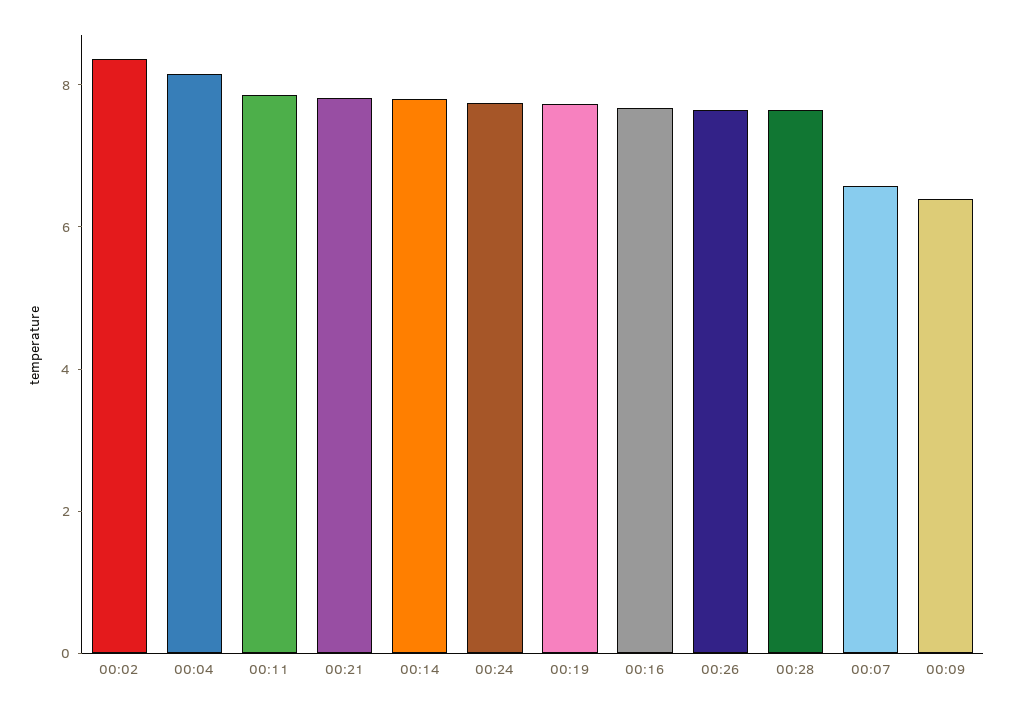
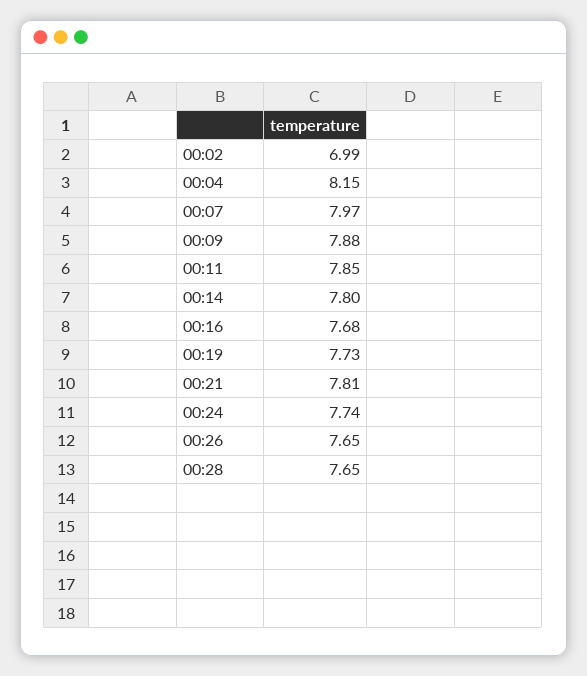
00:02: 8.5 -> 6.99
00:07: 6.5 -> 7.97
00:09: 6.5 -> 7.88

